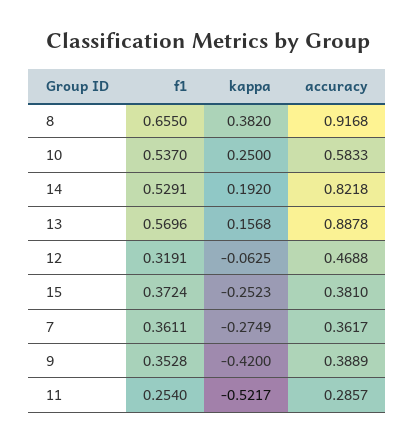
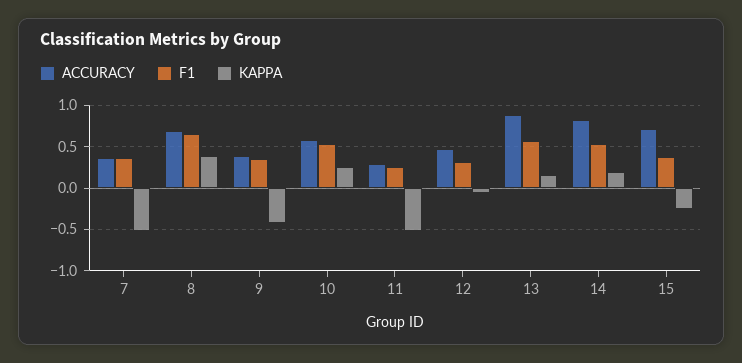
accuracy, 8: 0.9168 -> 0.7
accuracy, 15: 0.381 -> 0.7
kappa, 7: -0.2749 -> -0.5

